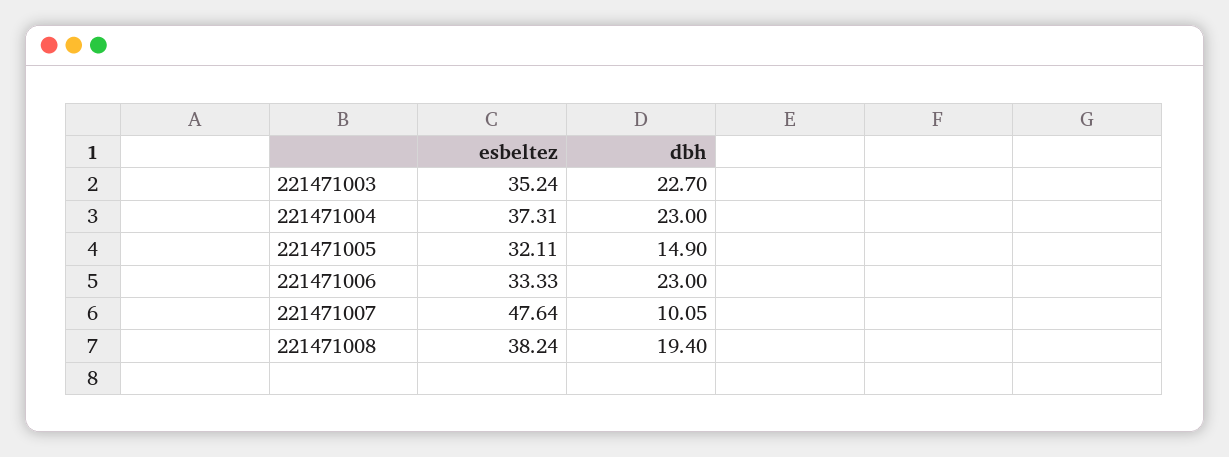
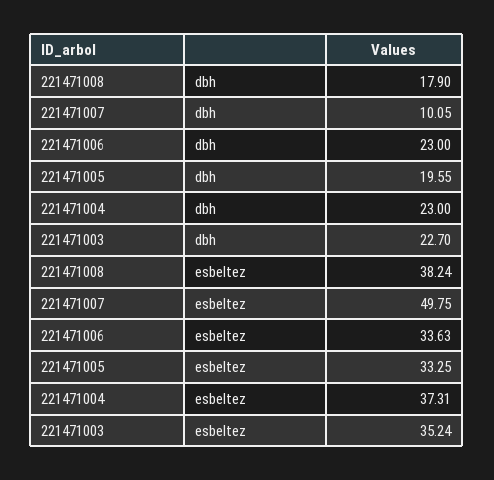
esbeltez, 221471005: 32.11 -> 33.25
dbh, 221471005: 14.9 -> 19.55
esbeltez, 221471006: 33.33 -> 33.63
esbeltez, 221471007: 47.64 -> 49.75
dbh, 221471008: 19.4 -> 17.9

